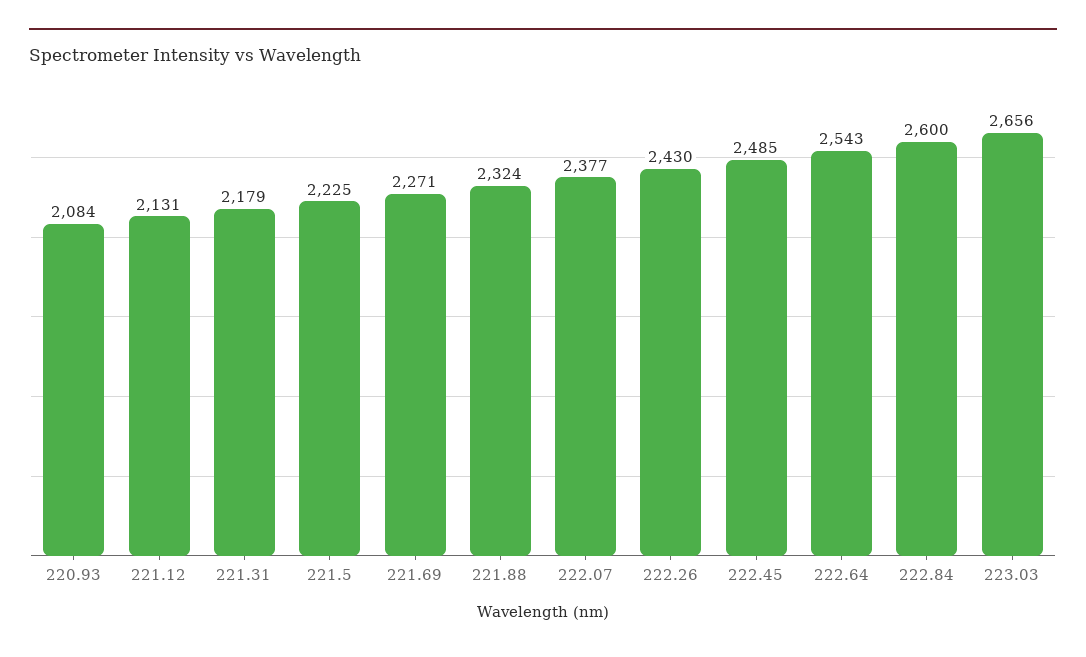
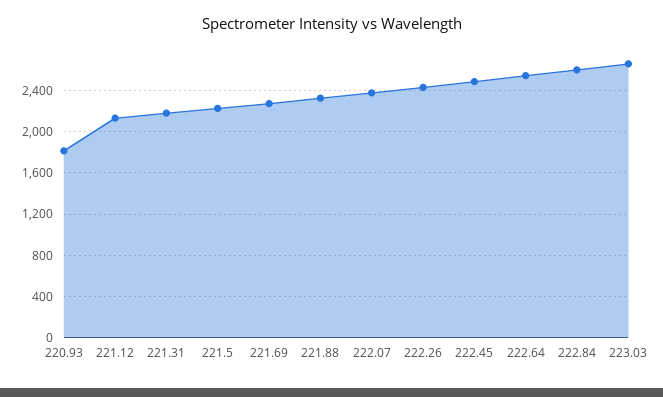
220.93: 2084 -> 1800

